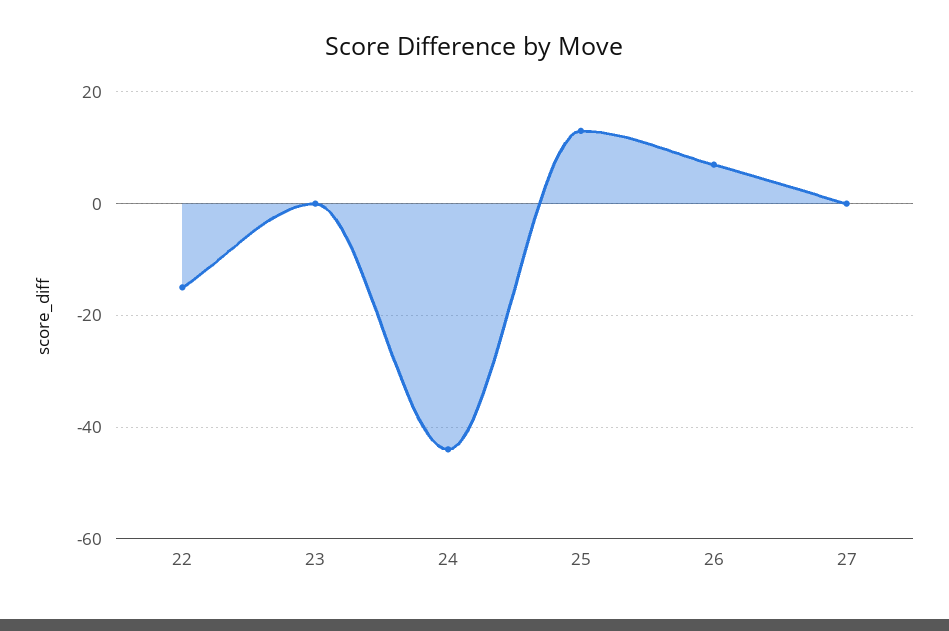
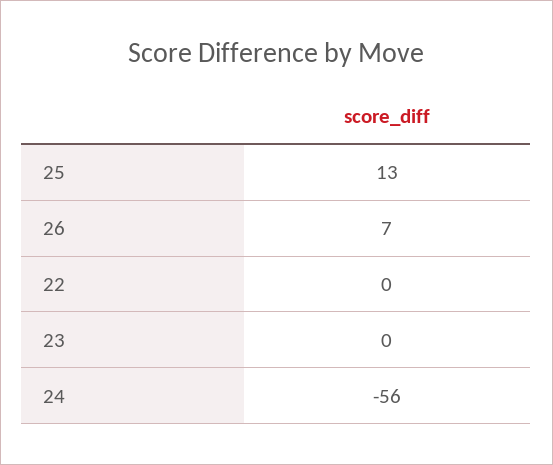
22: -15 -> 0
24: -45 -> -56
27: 0 -> none

